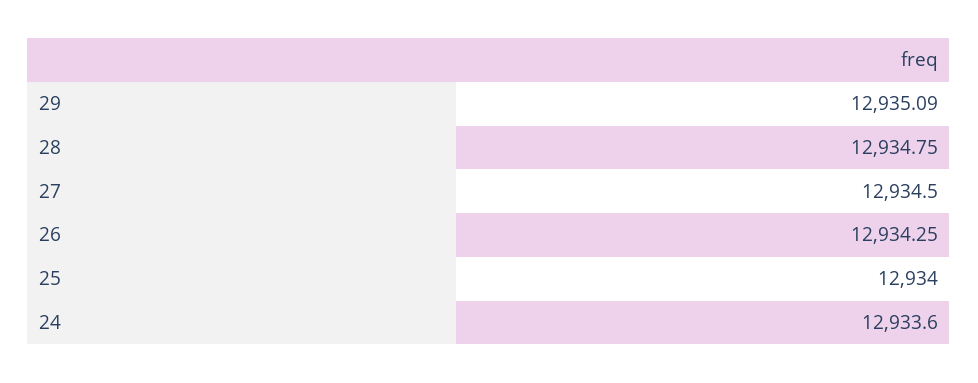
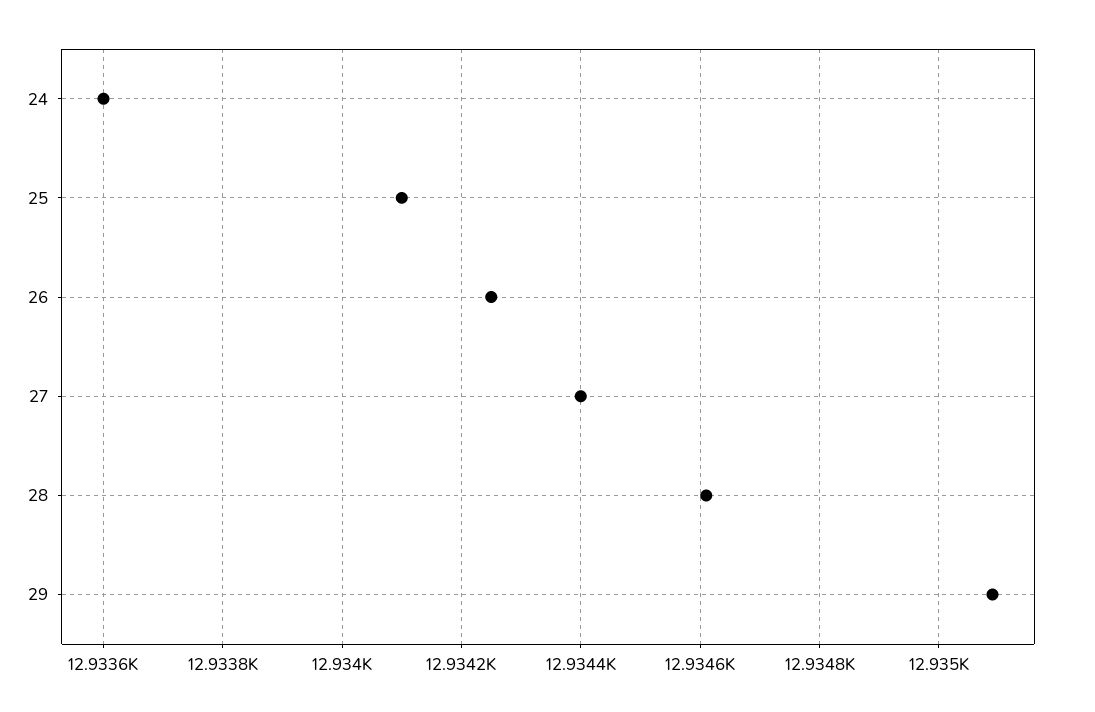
28: 12934.75 -> 12934.6
27: 12934.5 -> 12934.4
25: 12934 -> 12934.1

